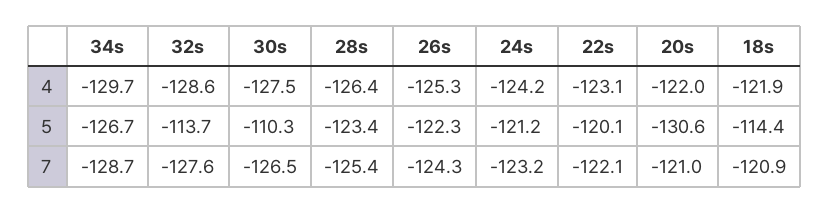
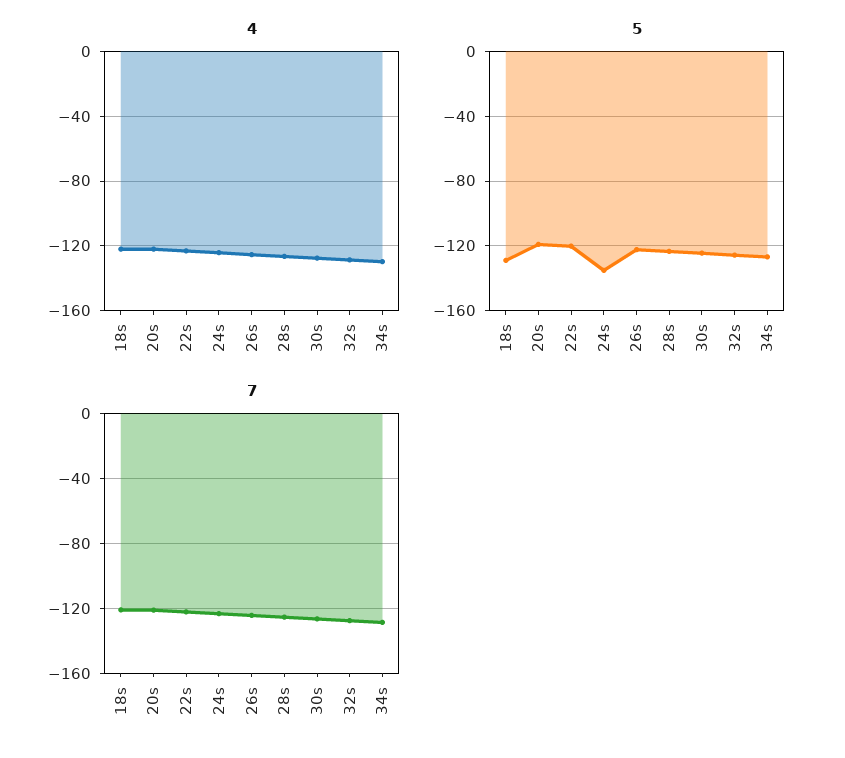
5, 32s: -113.7 -> -125
5, 30s: -110.3 -> -125
5, 24s: -121.2 -> -135
5, 20s: -130.6 -> -120
5, 18s: -114.4 -> -130

